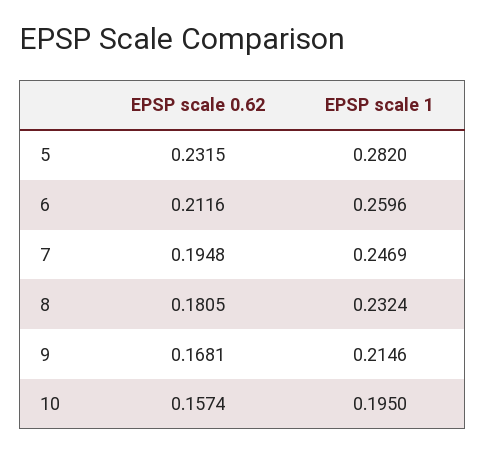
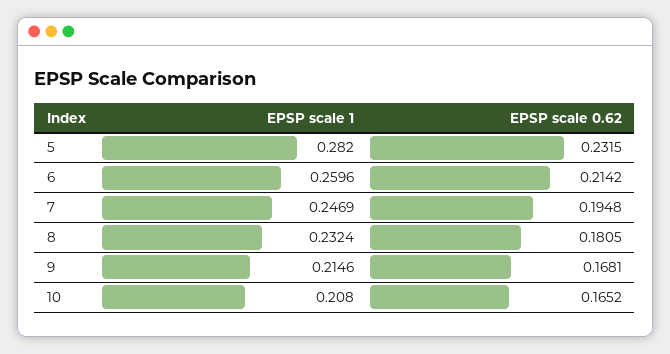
EPSP scale 0.62, 6: 0.2116 -> 0.2142
EPSP scale 0.62, 10: 0.1574 -> 0.1652
EPSP scale 1, 10: 0.195 -> 0.208

